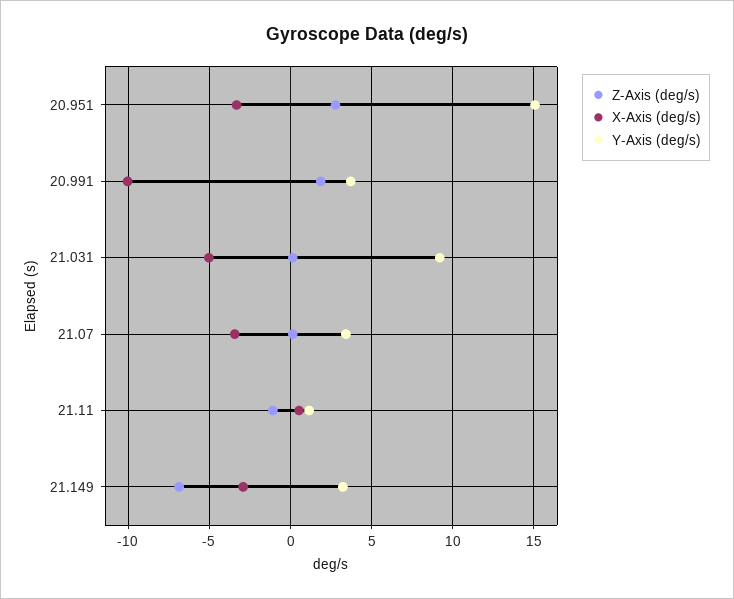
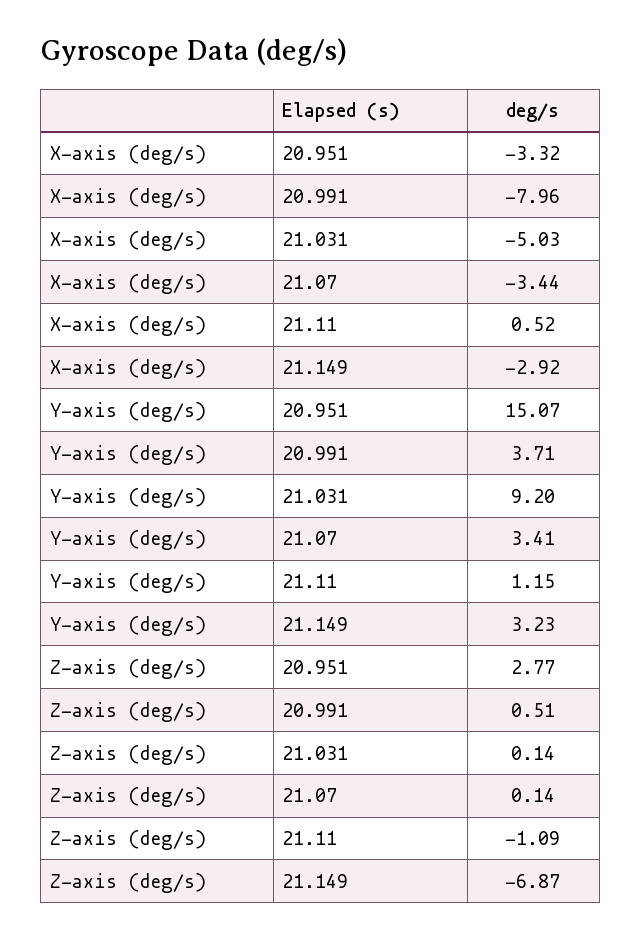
Z-Axis (deg/s), 20.991: 2 -> 0.51
X-Axis (deg/s), 20.991: -10 -> -7.96

